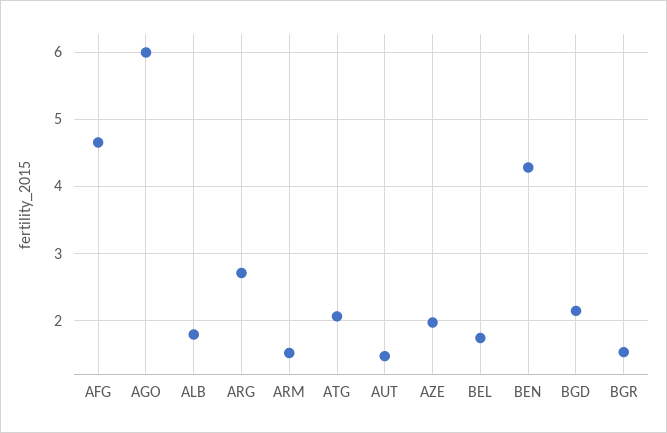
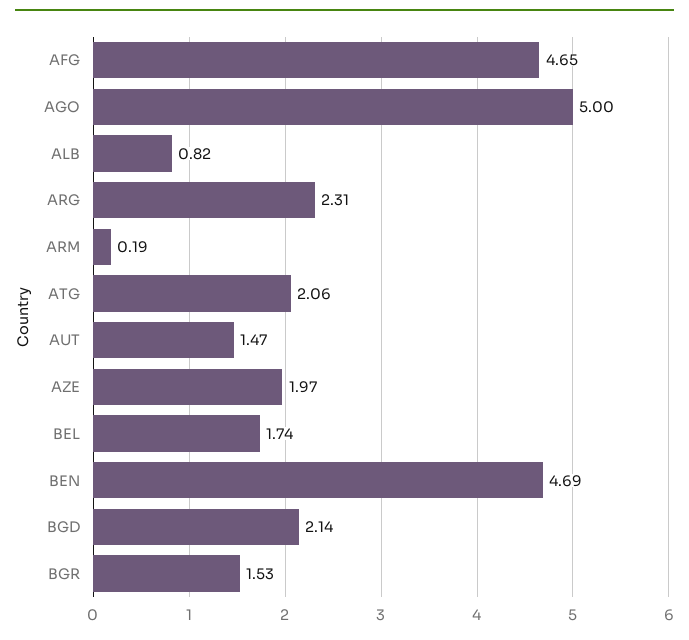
AGO: 6 -> 5
ALB: 1.8 -> 0.82
ARG: 2.7 -> 2.31
ARM: 1.5 -> 0.19
BEN: 4.3 -> 4.69

